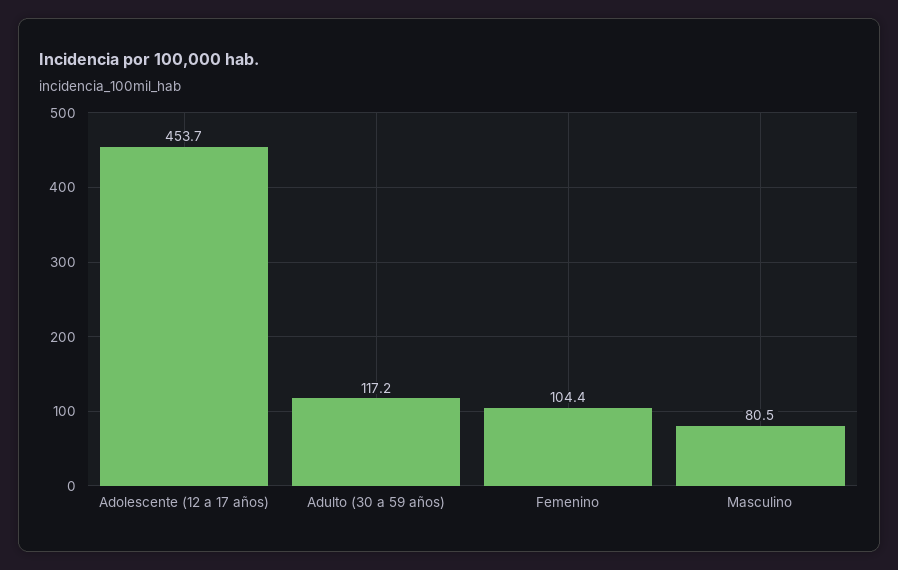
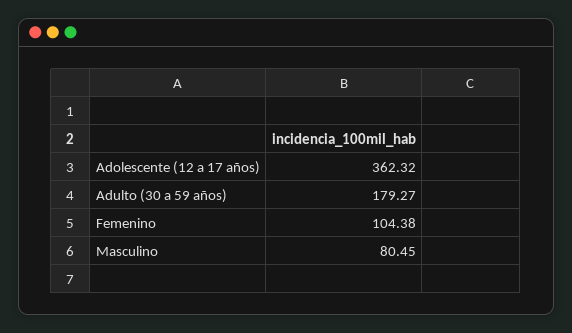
Adolescente (12 a 17 años): 453.7 -> 362.32
Adulto (30 a 59 años): 117.2 -> 179.27

